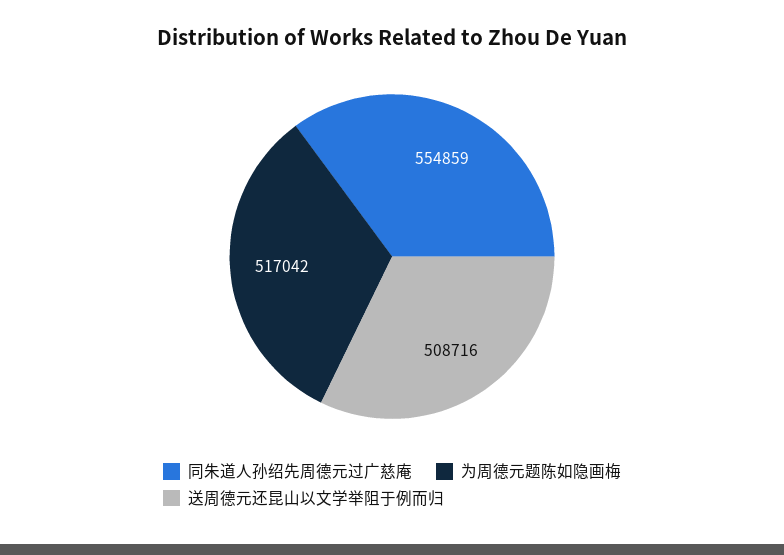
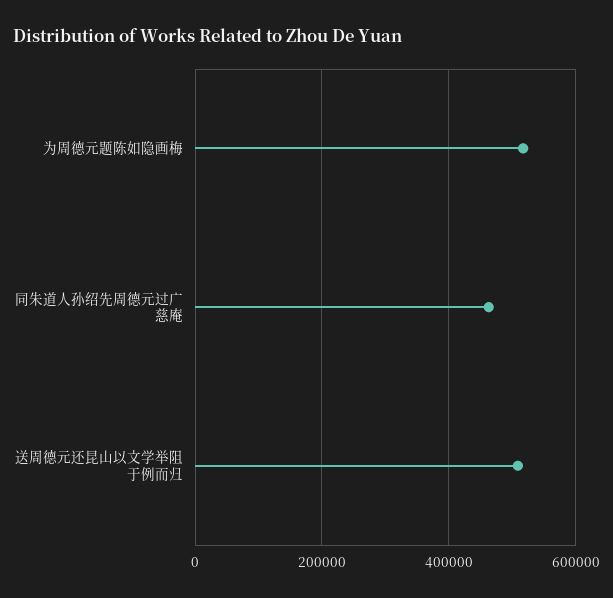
同朱道人孙绍先周德元过广慈庵: 554859 -> 460000

